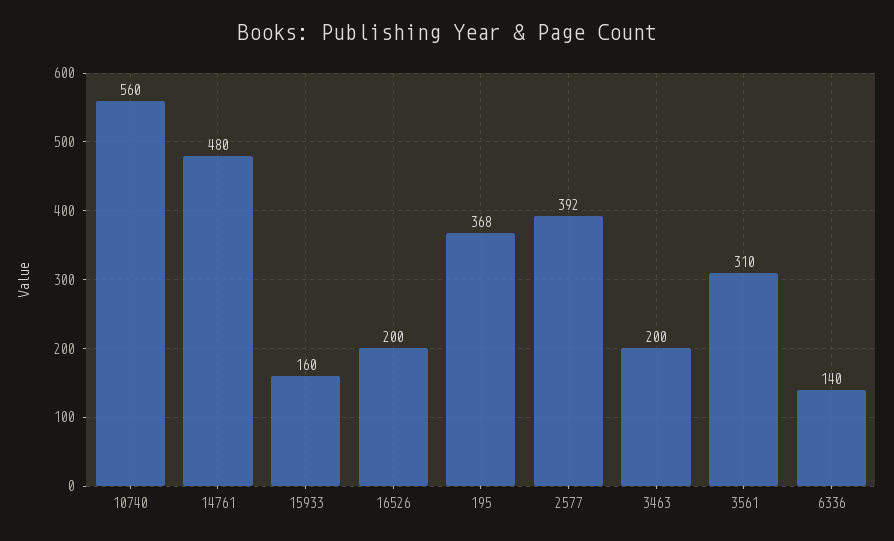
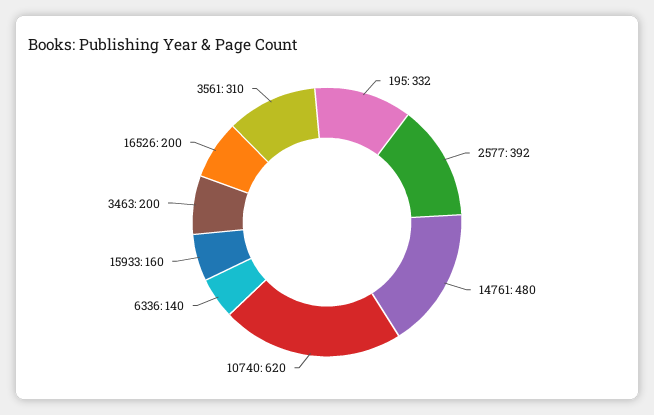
10740: 560 -> 620
195: 368 -> 332

